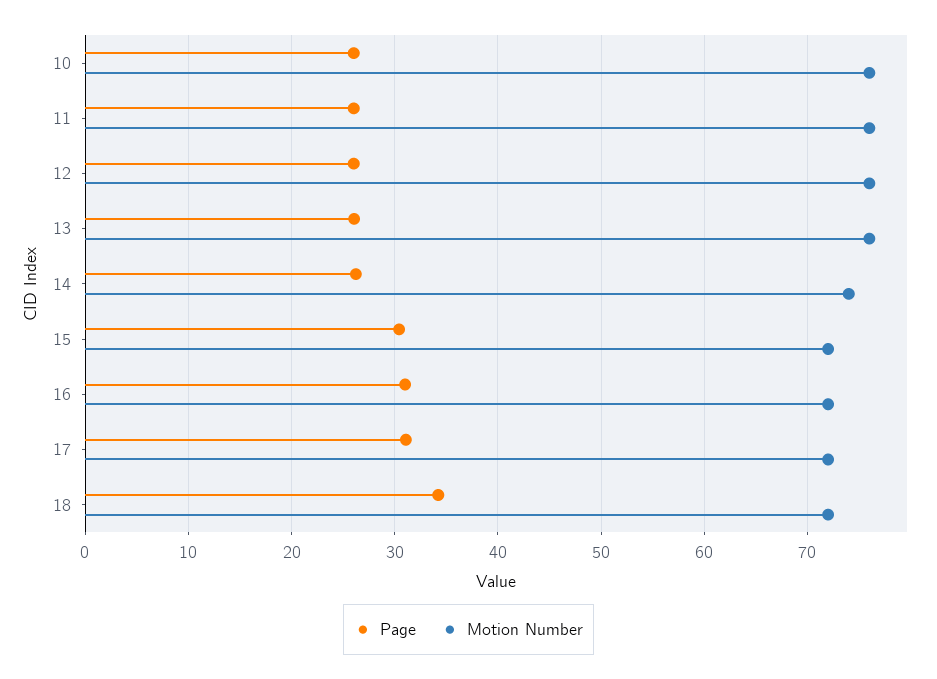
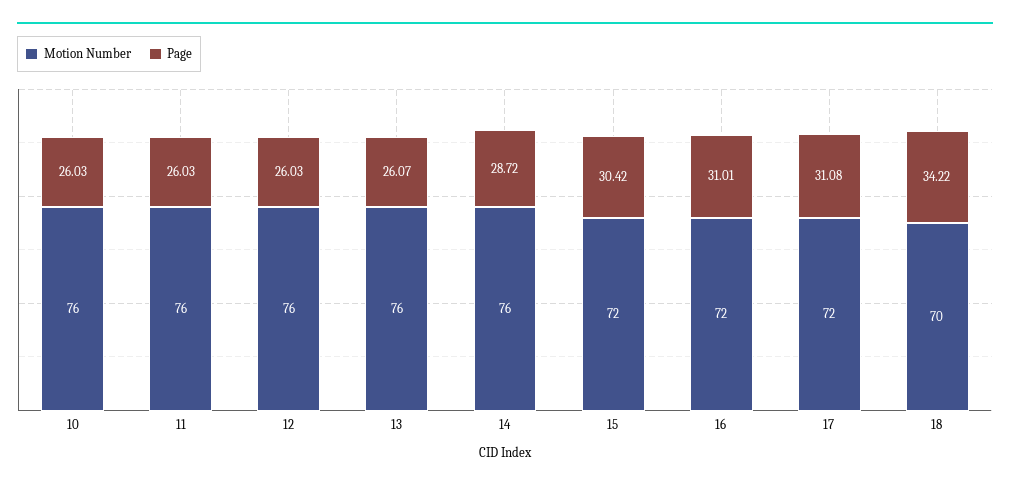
Page, 14: 26 -> 28.72
Motion Number, 14: 74 -> 76
Motion Number, 18: 72 -> 70

